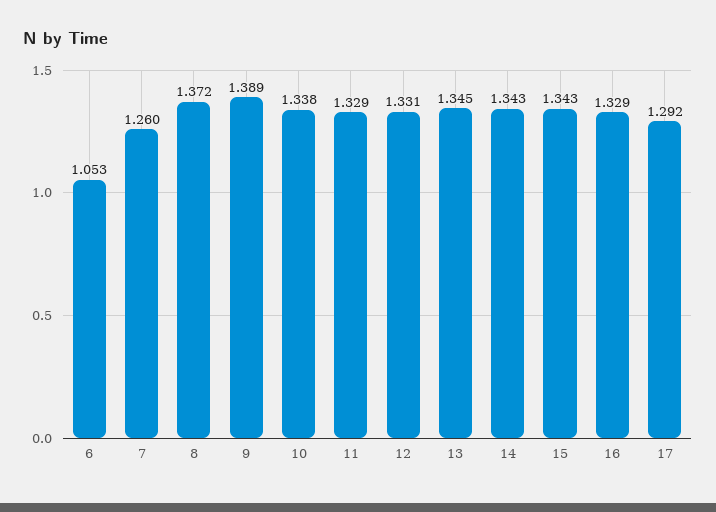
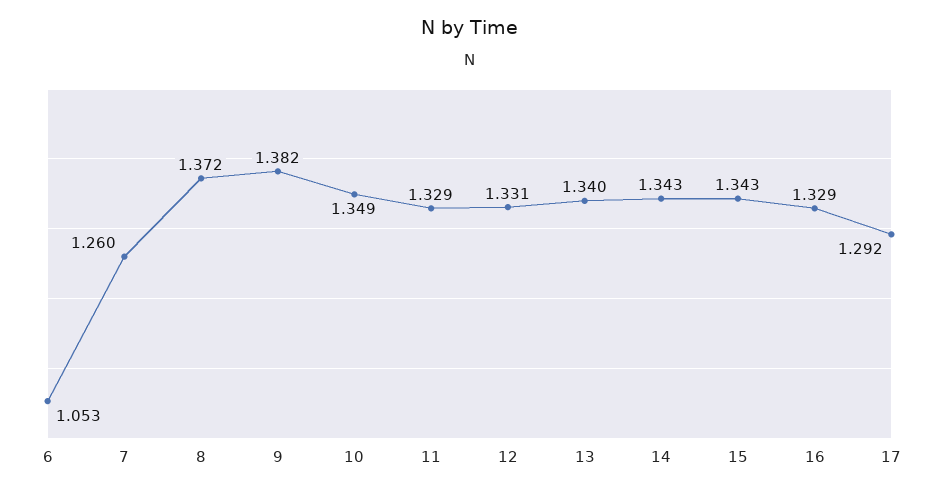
9: 1.389 -> 1.382
10: 1.338 -> 1.349
13: 1.345 -> 1.34

